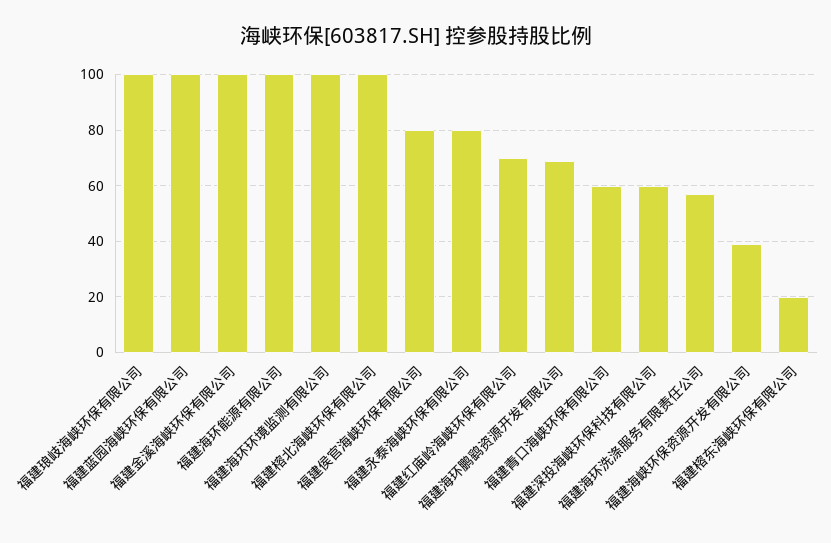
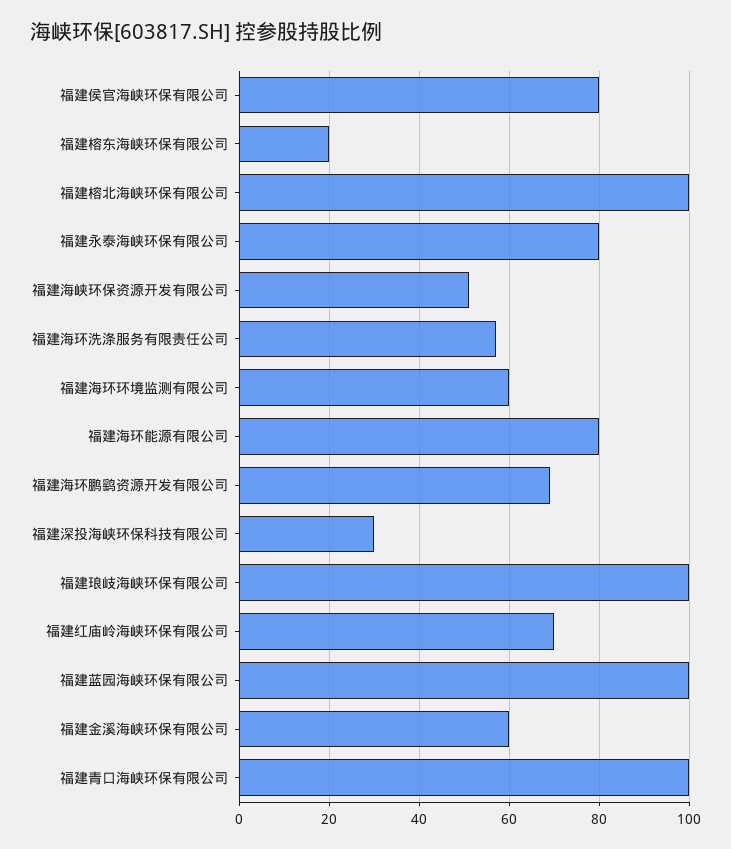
福建金溪海峡环保有限公司: 100 -> 60
福建海环能源有限公司: 100 -> 80
福建海环环境监测有限公司: 100 -> 60
福建青口海峡环保有限公司: 60 -> 100
福建深投海峡环保科技有限公司: 60 -> 30
福建海峡环保资源开发有限公司: 40 -> 50

